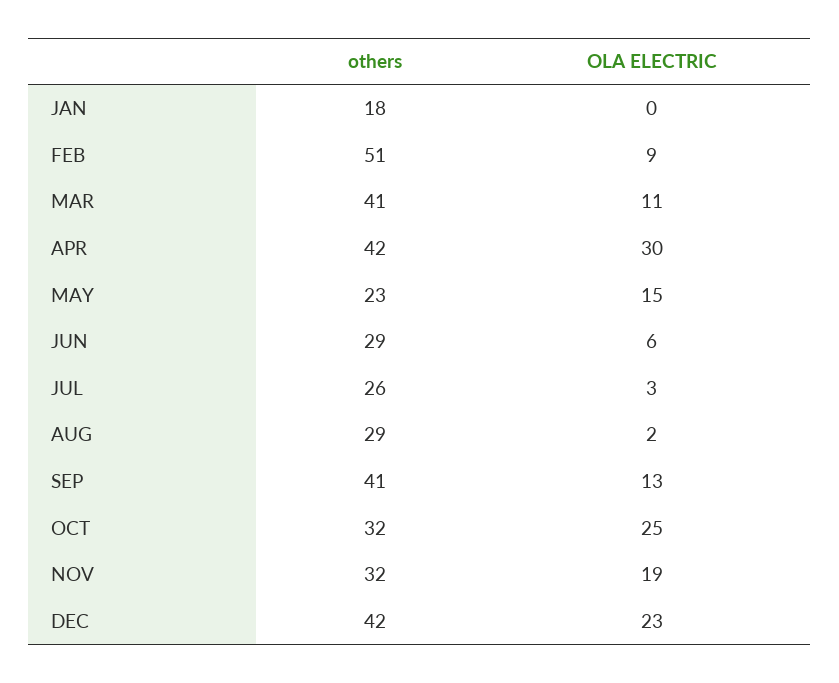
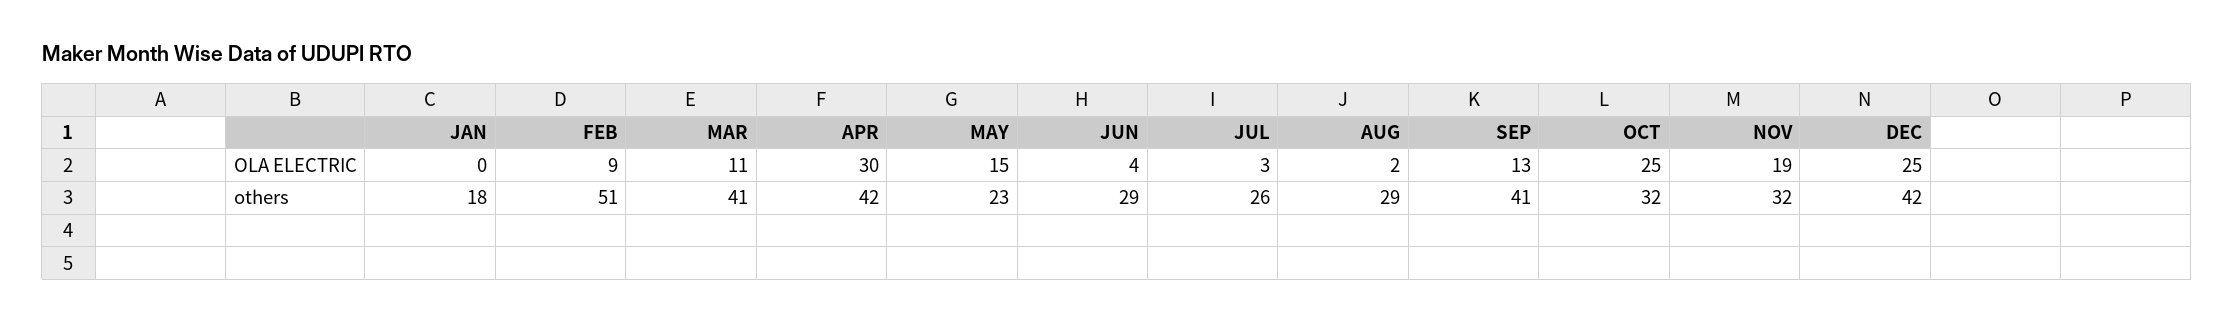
OLA ELECTRIC, JUN: 6 -> 4
OLA ELECTRIC, DEC: 23 -> 25

